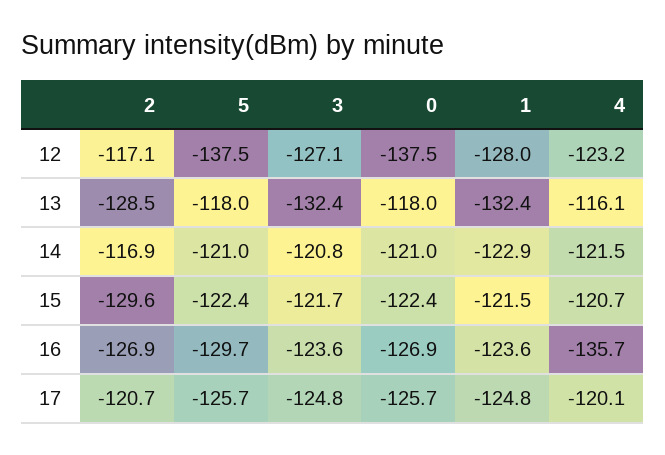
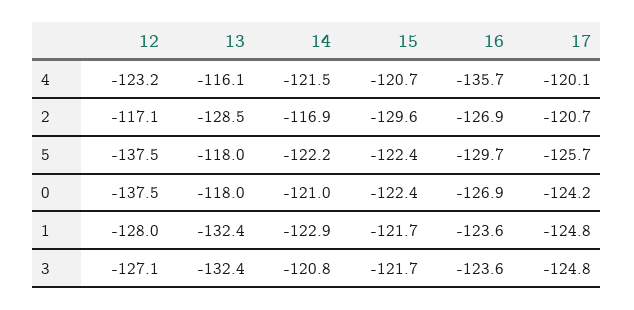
5, 14: -121 -> -122.2
1, 15: -121.5 -> -121.7
0, 17: -125.7 -> -124.2

